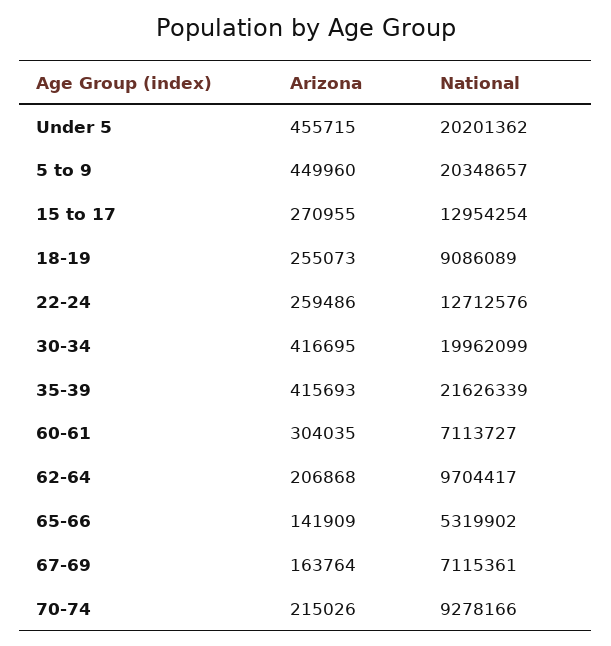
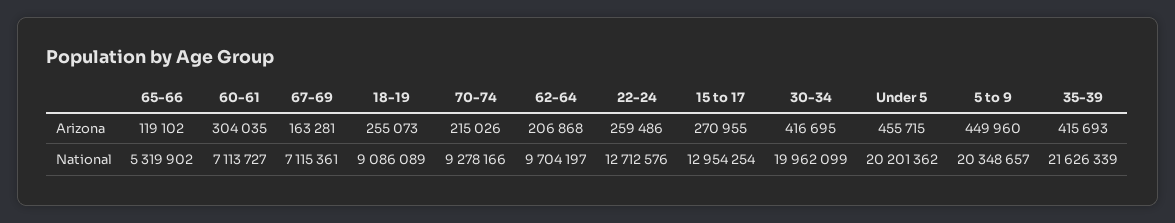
National, 62-64: 9704417 -> 9704197
Arizona, 65-66: 141909 -> 119102
Arizona, 67-69: 163764 -> 163281

